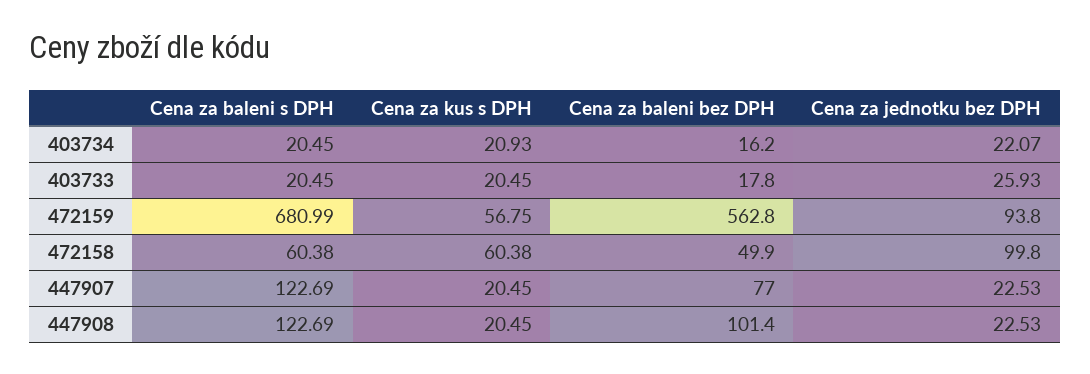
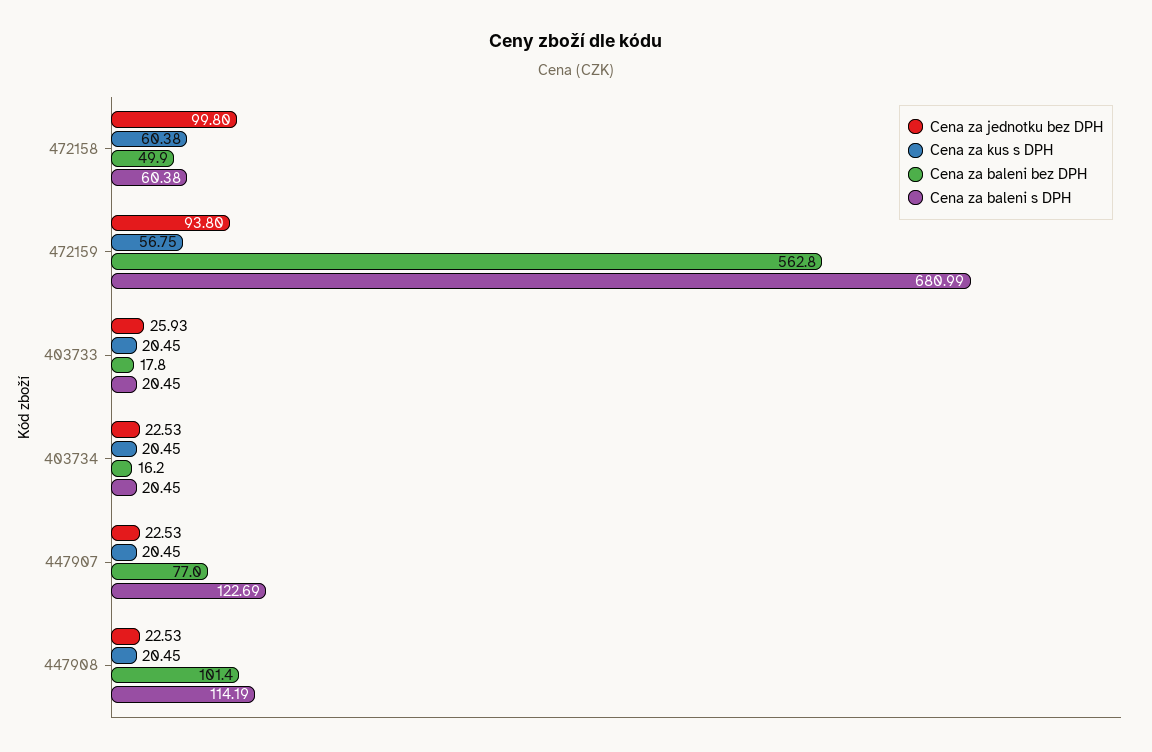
Cena za kus s DPH, 403734: 20.93 -> 20.45
Cena za jednotku bez DPH, 403734: 22.07 -> 22.53
Cena za baleni s DPH, 447908: 122.69 -> 114.19

